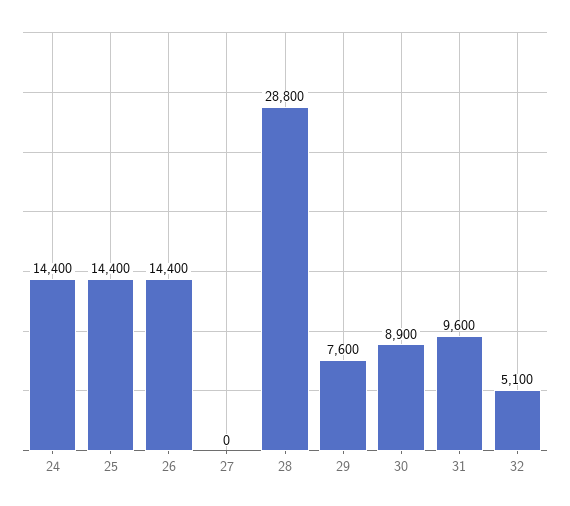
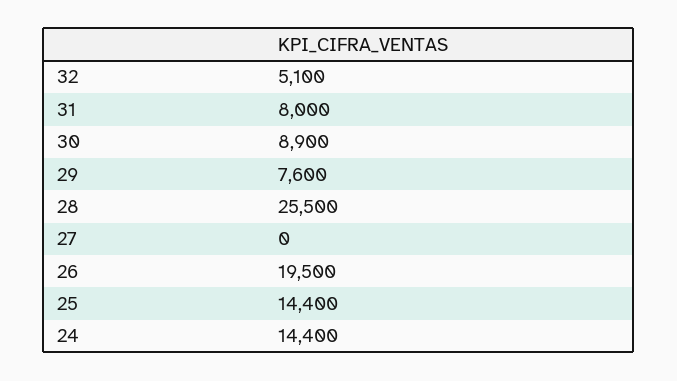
26: 14400 -> 19500
28: 28800 -> 25500
31: 9600 -> 8000

